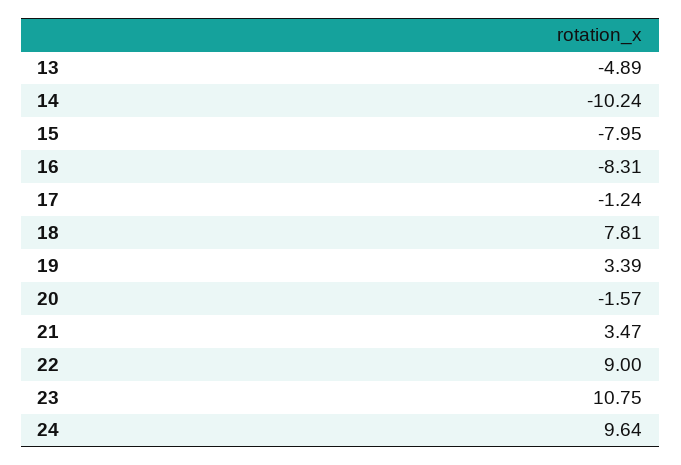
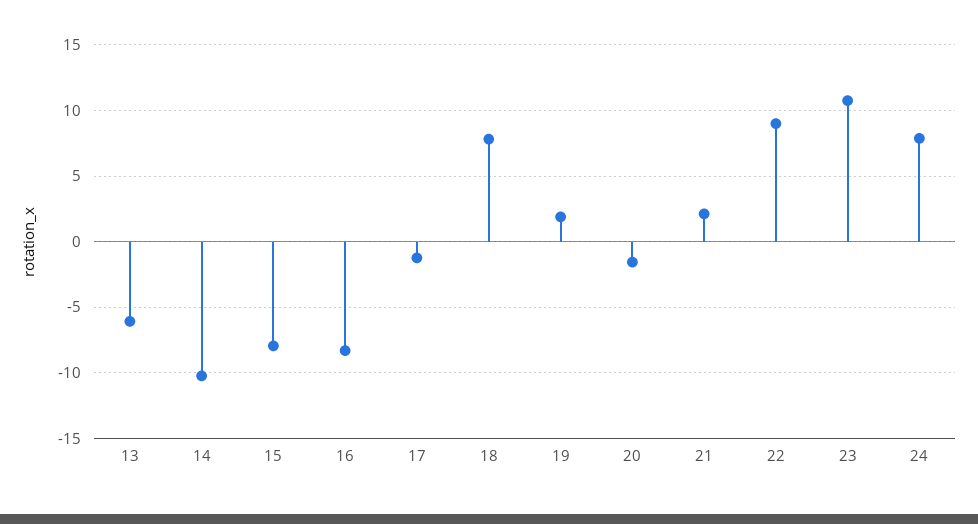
13: -4.89 -> -6
19: 3.39 -> 2
21: 3.47 -> 2
24: 9.64 -> 8

